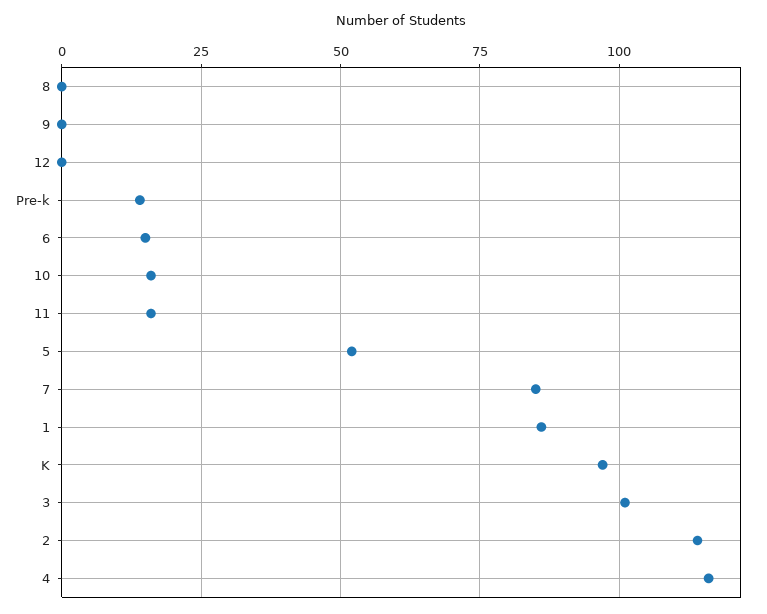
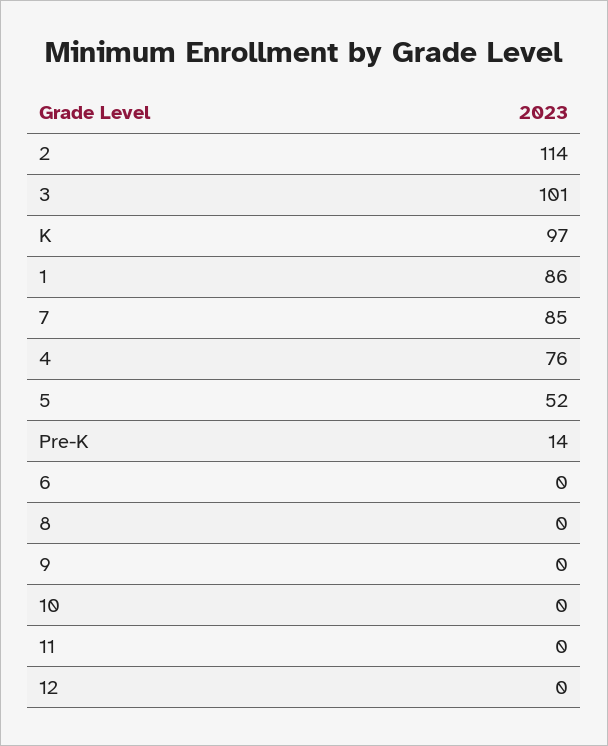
6: 15 -> 0
10: 15 -> 0
11: 15 -> 0
4: 115 -> 76

